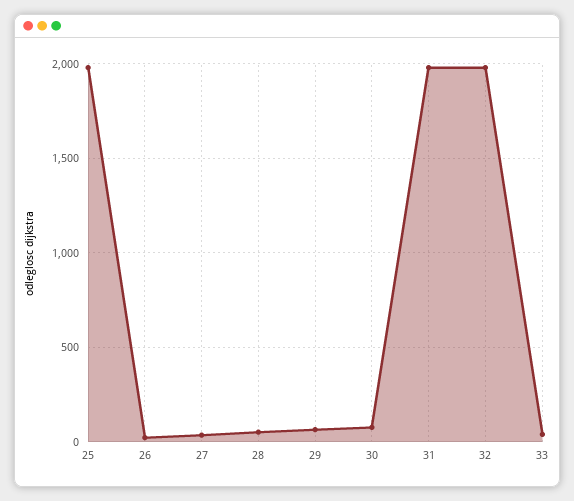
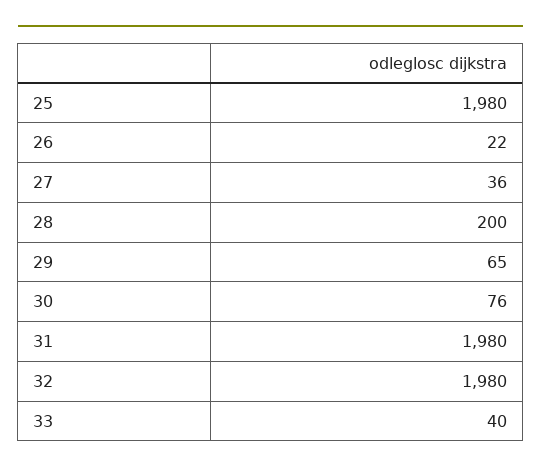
28: 50 -> 200

